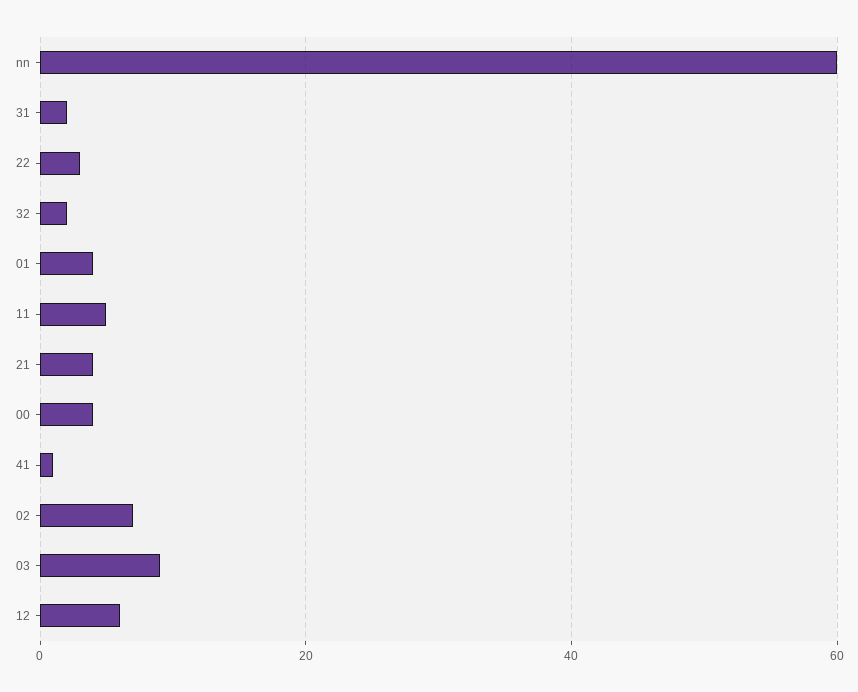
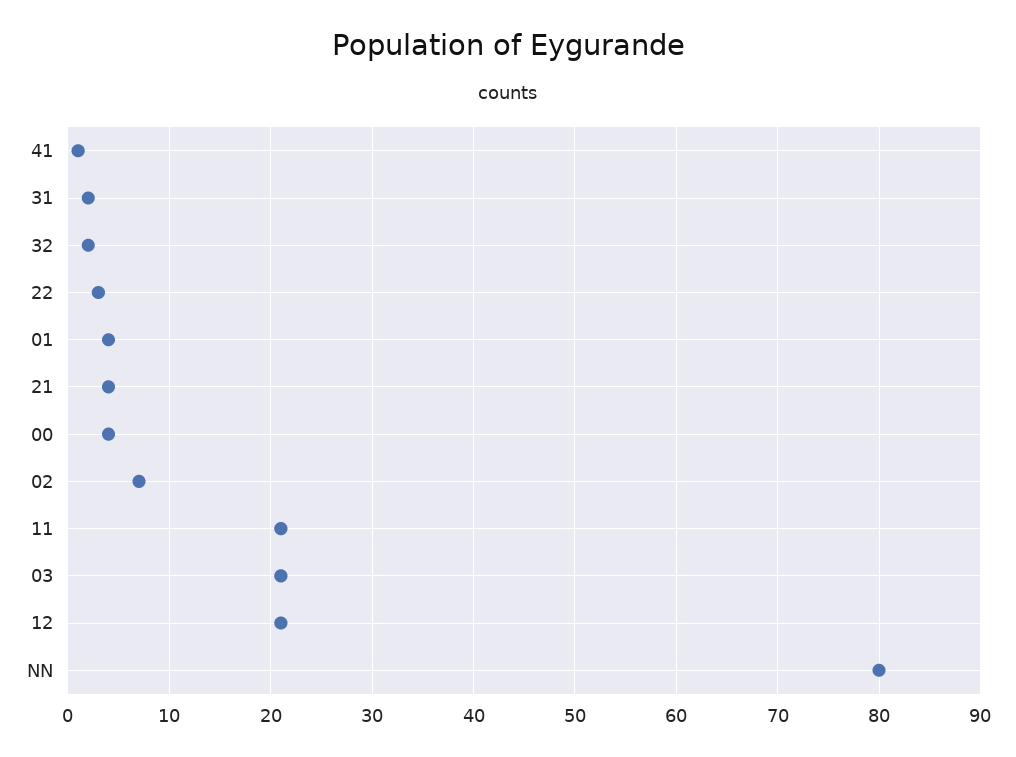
nn: 60 -> 80
11: 5 -> 21
03: 10 -> 21
12: 5 -> 21

